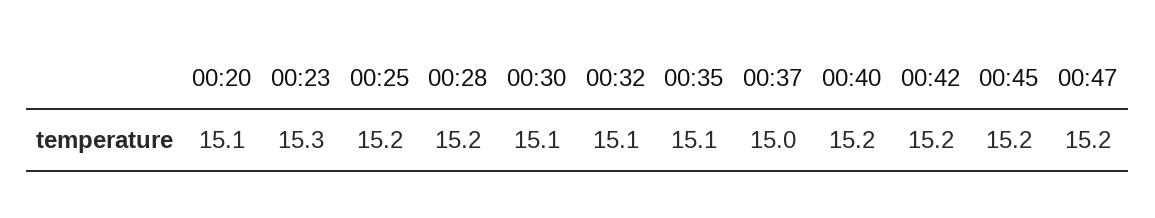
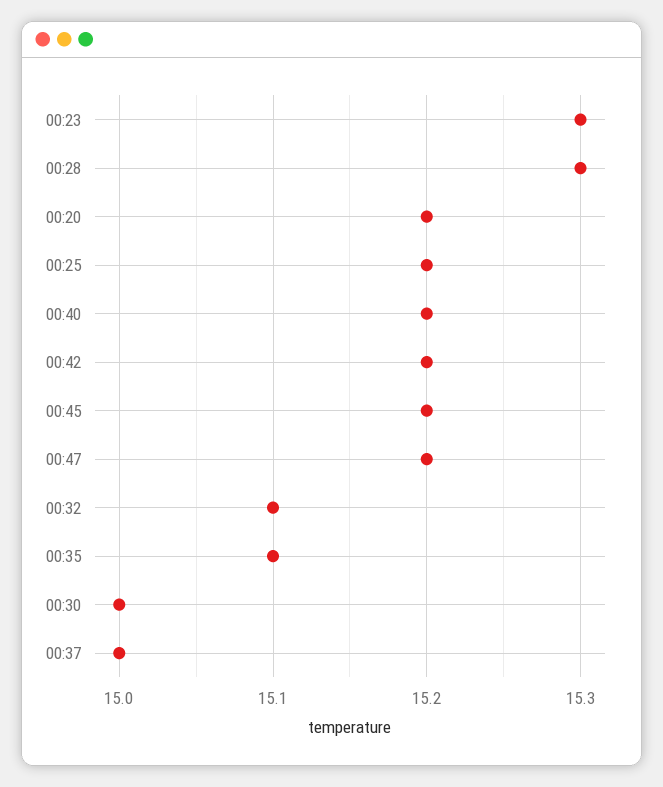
00:20: 15.1 -> 15.2
00:28: 15.2 -> 15.3
00:30: 15.1 -> 15

